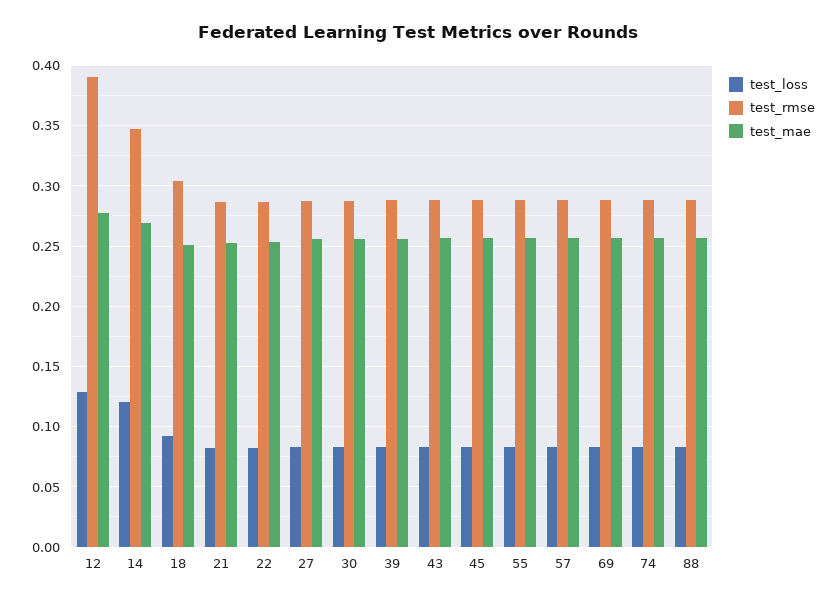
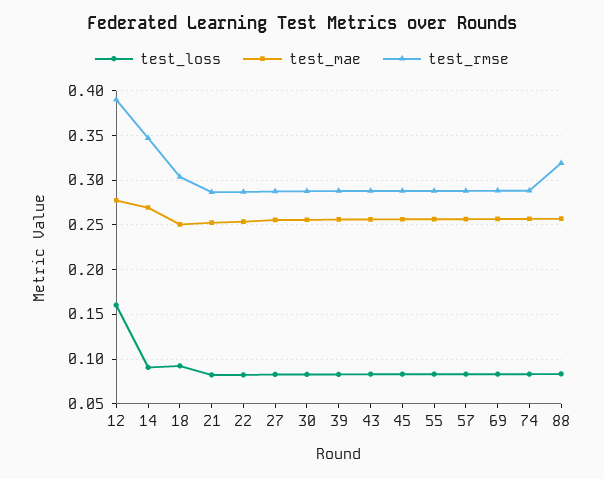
test_loss, 12: 0.13 -> 0.16
test_loss, 14: 0.12 -> 0.09
test_rmse, 88: 0.29 -> 0.32

